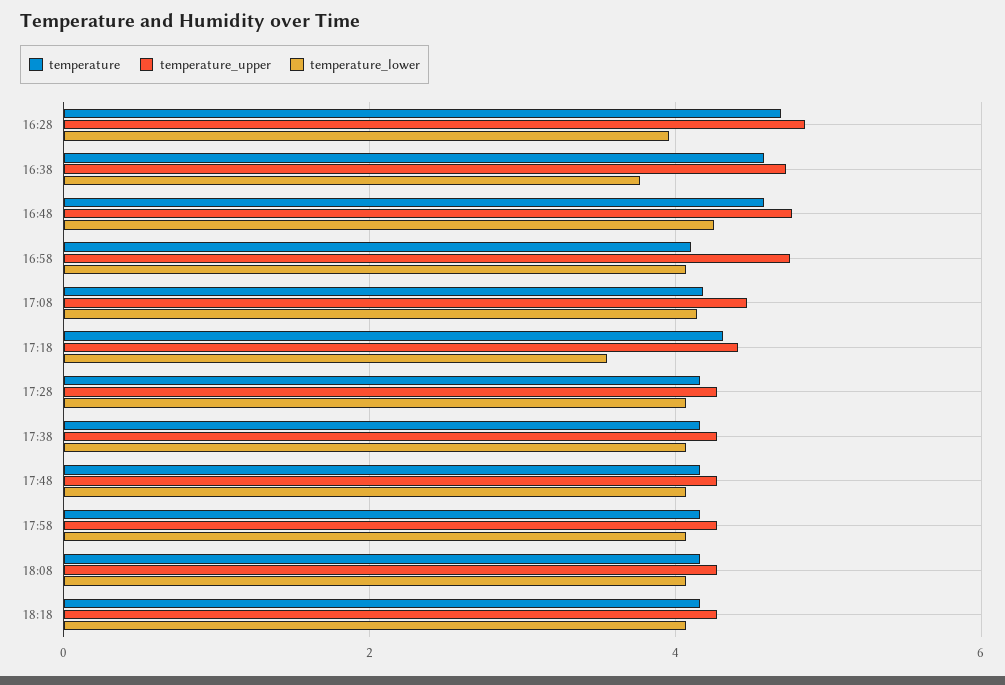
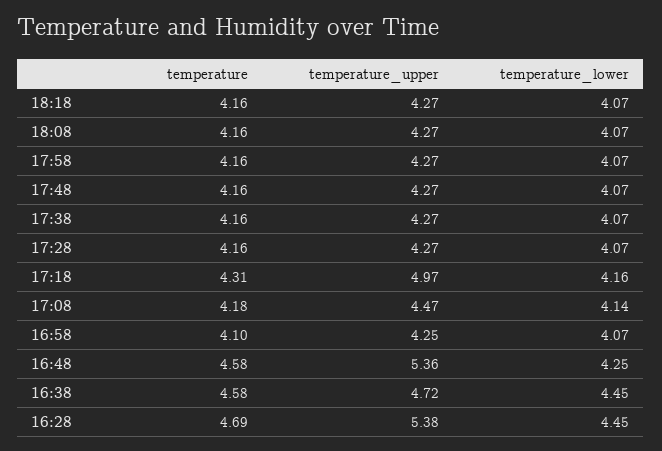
temperature_upper, 16:28: 4.8 -> 5.38
temperature_lower, 16:28: 4 -> 4.45
temperature_lower, 16:38: 3.8 -> 4.45
temperature_upper, 16:48: 4.8 -> 5.36
temperature_upper, 16:58: 4.8 -> 4.25
temperature_upper, 17:18: 4.4 -> 4.97
temperature_lower, 17:18: 3.6 -> 4.16

